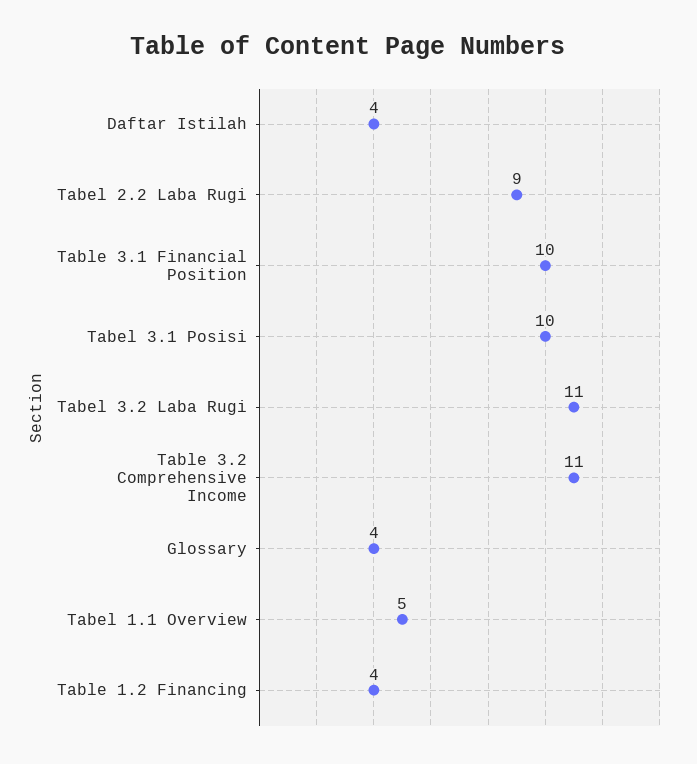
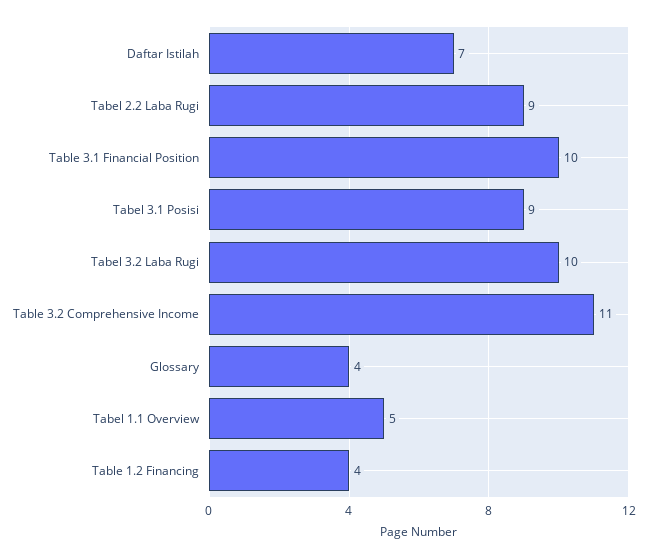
Daftar Istilah: 4 -> 7
Tabel 3.1 Posisi: 10 -> 9
Tabel 3.2 Laba Rugi: 11 -> 10

